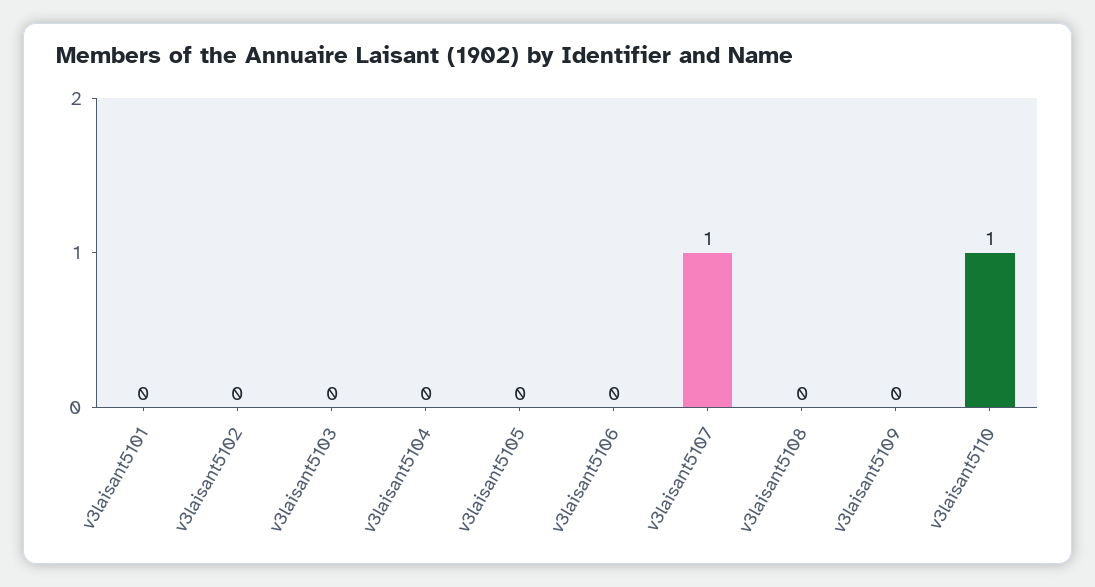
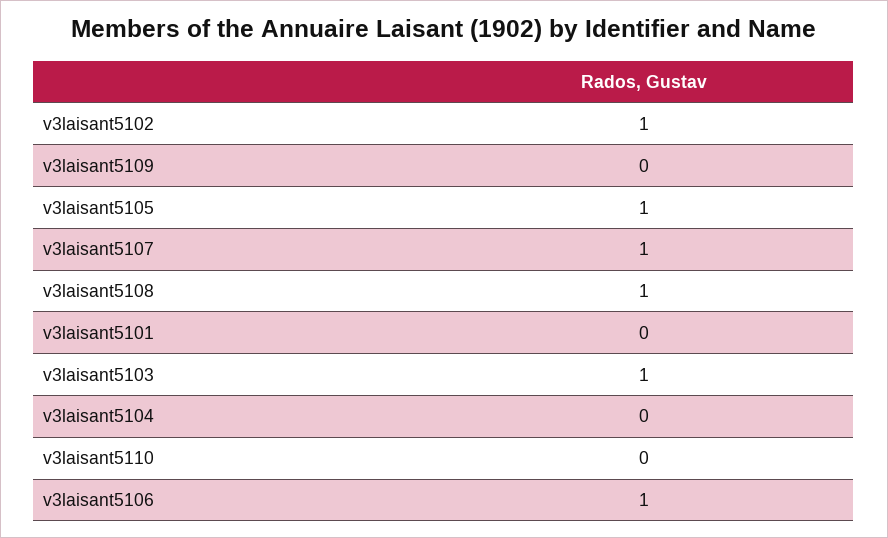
v3laisant5102: 0 -> 1
v3laisant5103: 0 -> 1
v3laisant5105: 0 -> 1
v3laisant5106: 0 -> 1
v3laisant5108: 0 -> 1
v3laisant5110: 1 -> 0

